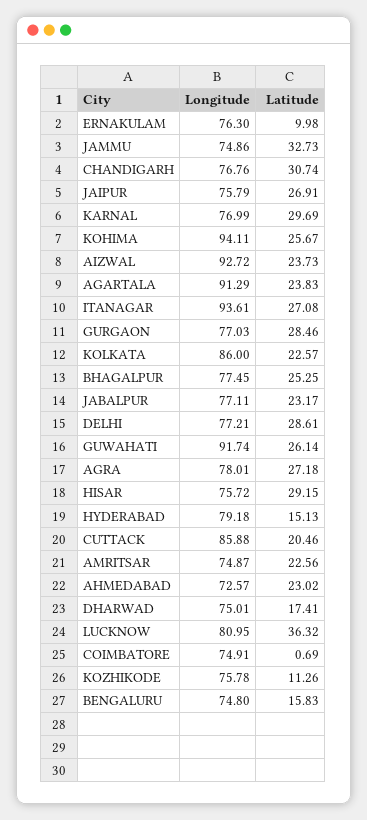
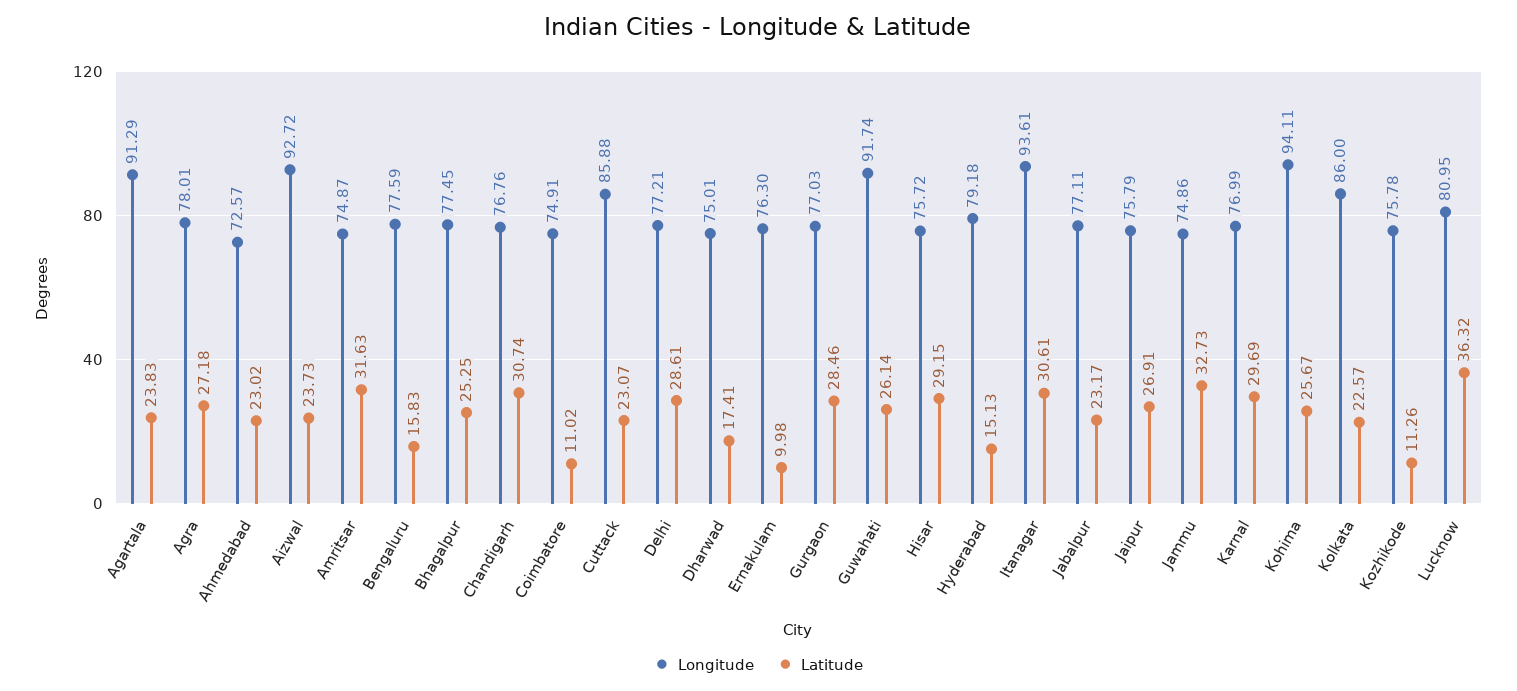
Latitude, ITANAGAR: 27.08 -> 30.61
Latitude, CUTTACK: 20.46 -> 23.07
Latitude, AMRITSAR: 22.56 -> 31.63
Latitude, COIMBATORE: 0.69 -> 11.02
Longitude, BENGALURU: 74.8 -> 77.59

